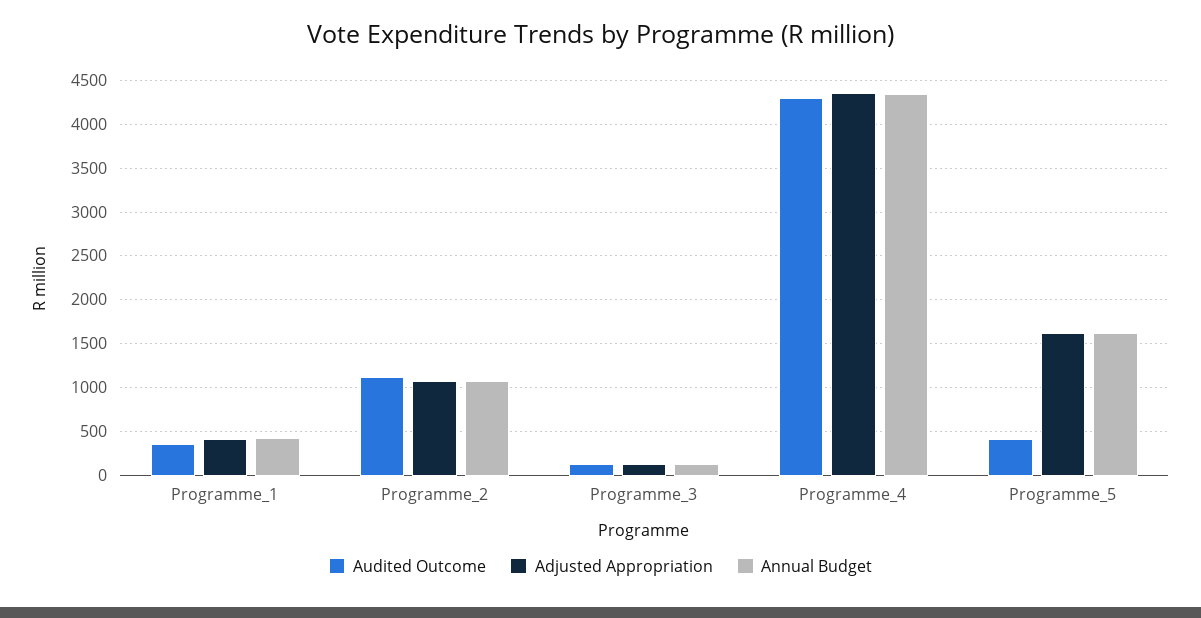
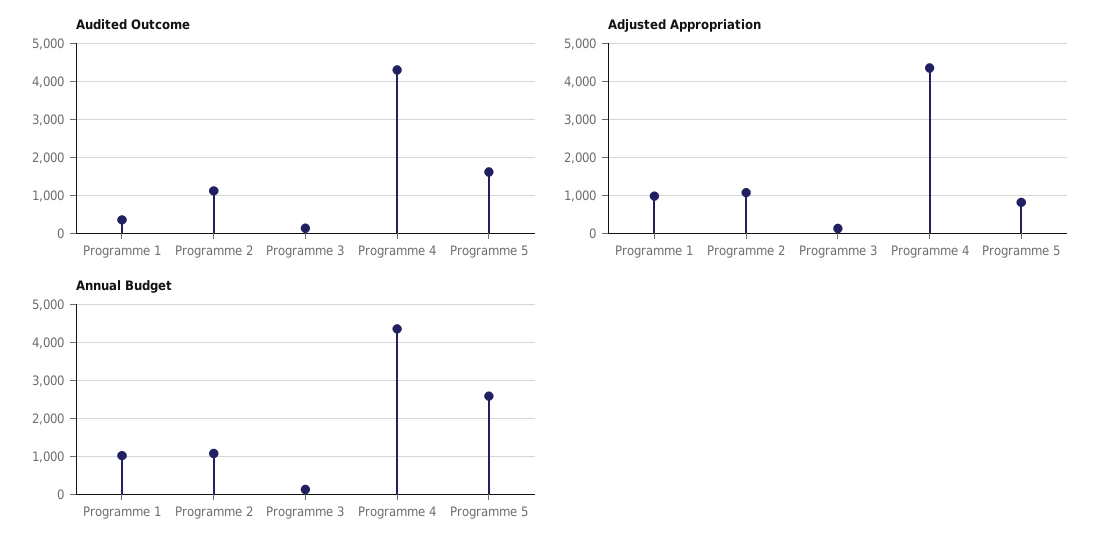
Adjusted Appropriation, Programme_1: 400 -> 1000
Annual Budget, Programme_1: 400 -> 1000
Audited Outcome, Programme_5: 400 -> 1600
Adjusted Appropriation, Programme_5: 1600 -> 800
Annual Budget, Programme_5: 1600 -> 2600

